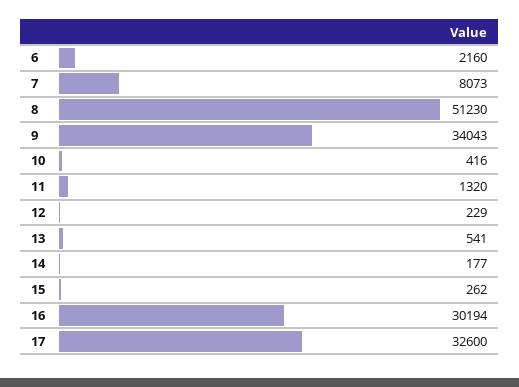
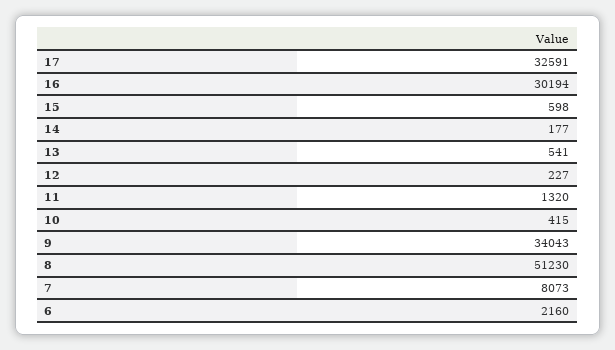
10: 416 -> 415
12: 229 -> 227
15: 262 -> 598
17: 32600 -> 32591

